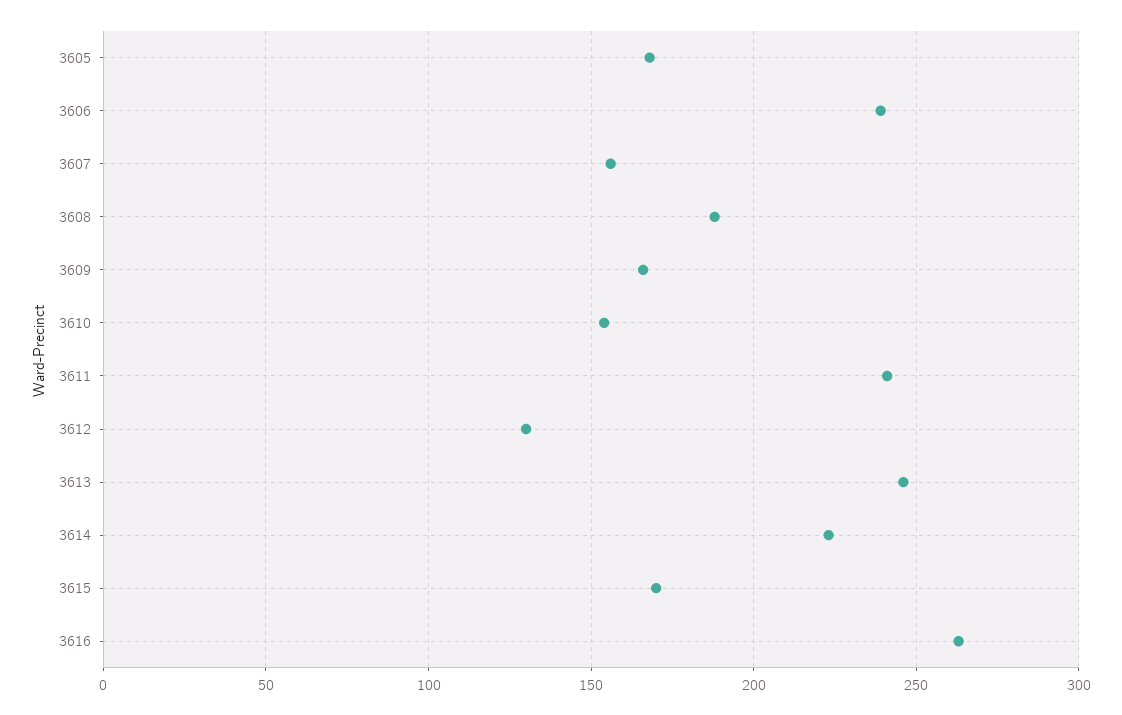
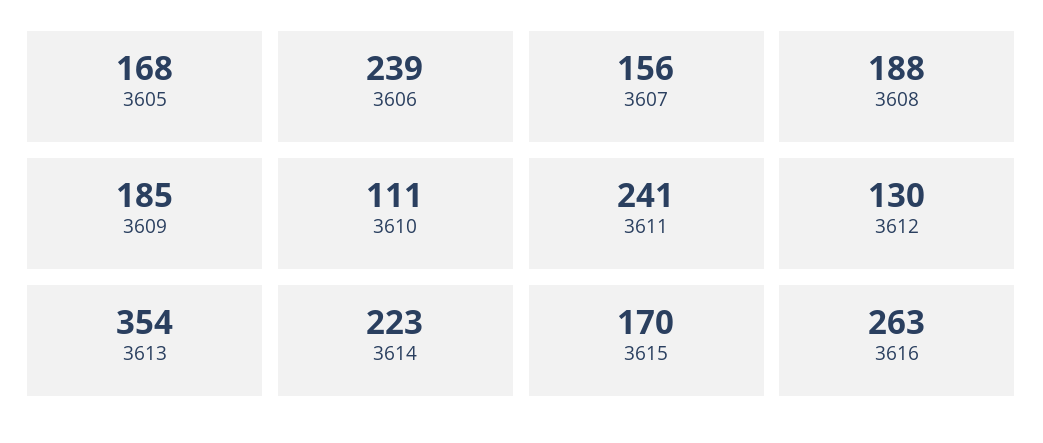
3609: 165 -> 185
3610: 155 -> 111
3613: 245 -> 354

